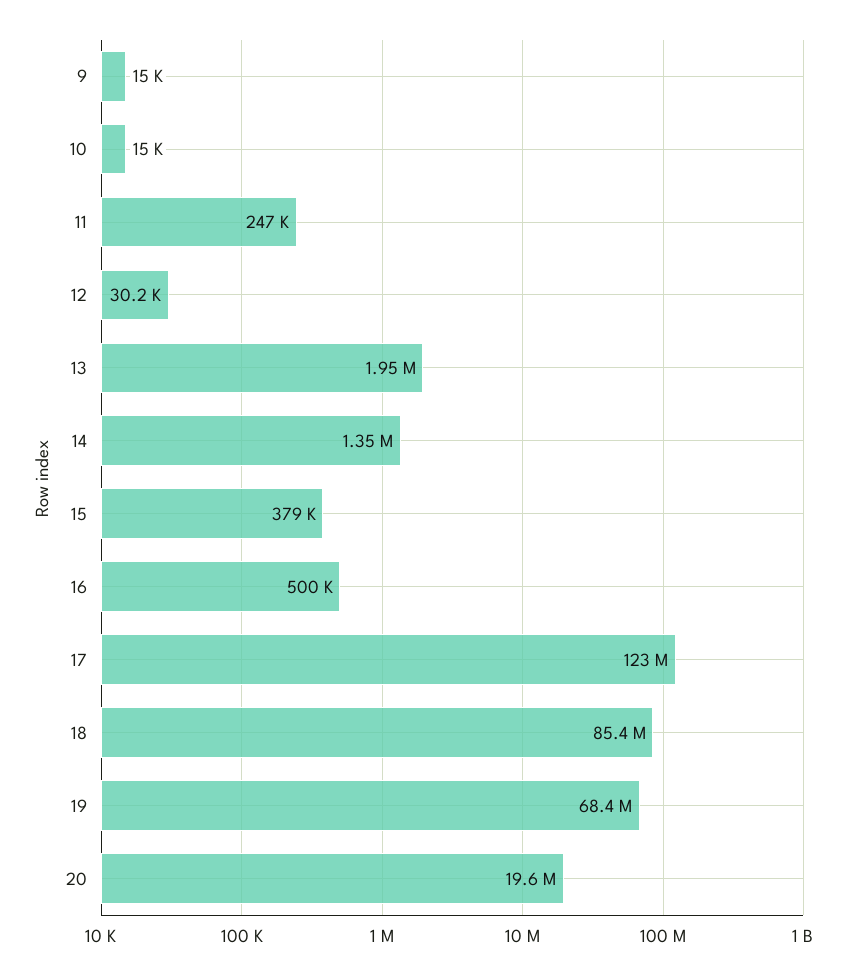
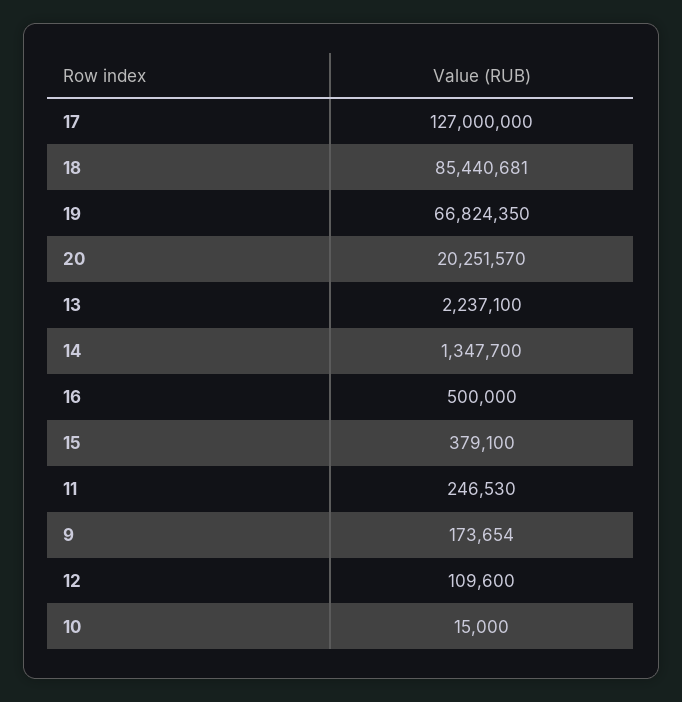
9: 15000 -> 173654
12: 30200 -> 109600
13: 1950000 -> 2237100
17: 123000000 -> 127000000
19: 68400000 -> 66824350
20: 19600000 -> 20251570

